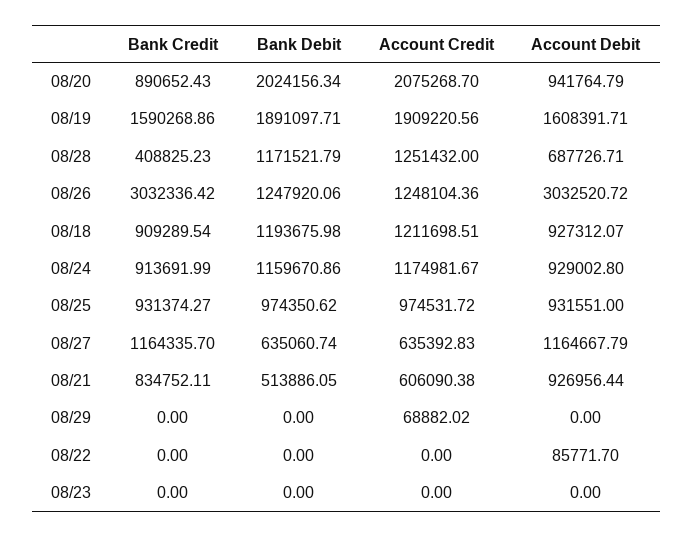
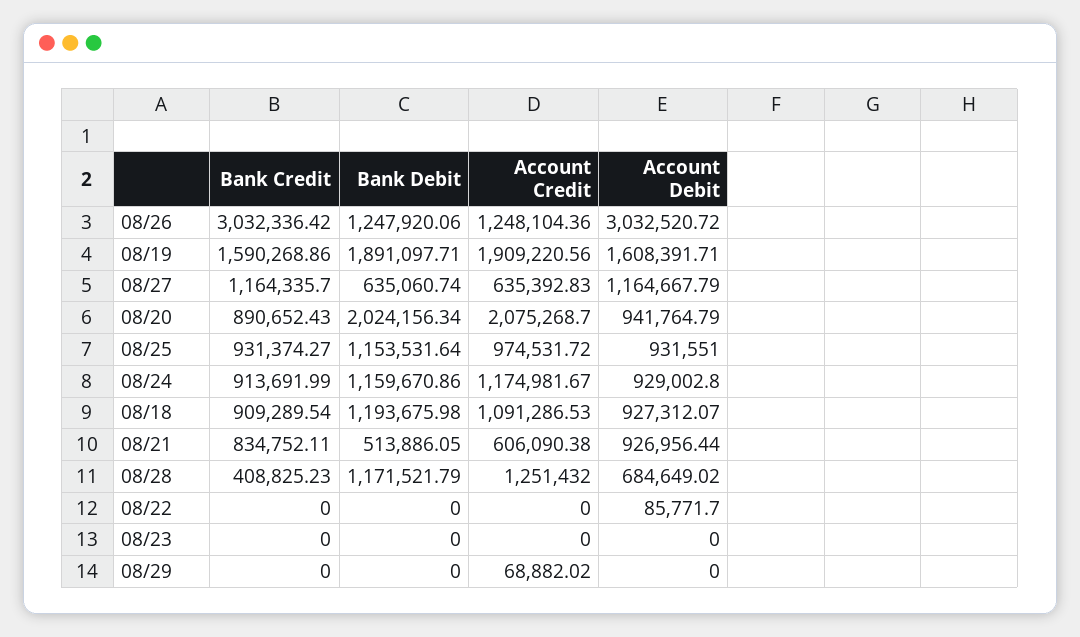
Account Debit, 08/28: 687726.71 -> 684649.02
Account Credit, 08/18: 1211698.51 -> 1091286.53
Bank Debit, 08/25: 974350.62 -> 1153531.64

